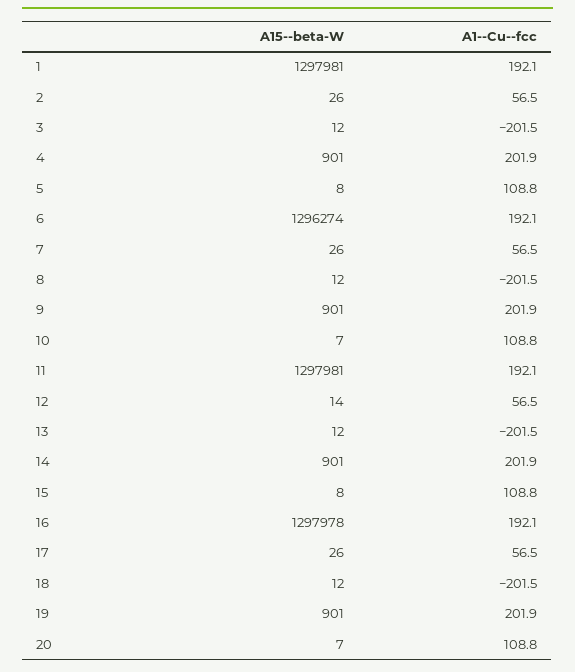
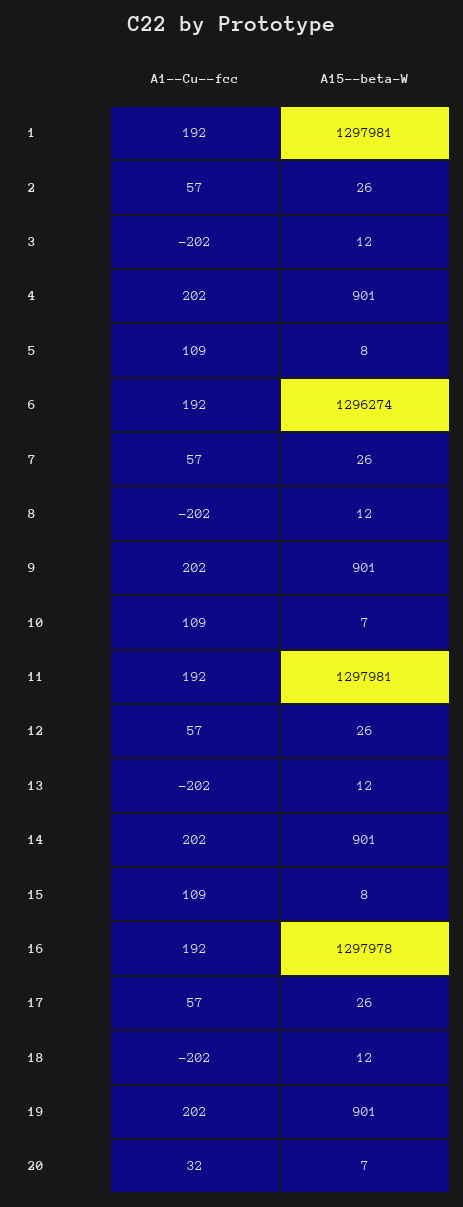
A15--beta-W, 12: 14 -> 26
A1--Cu--fcc, 20: 108.8 -> 32

